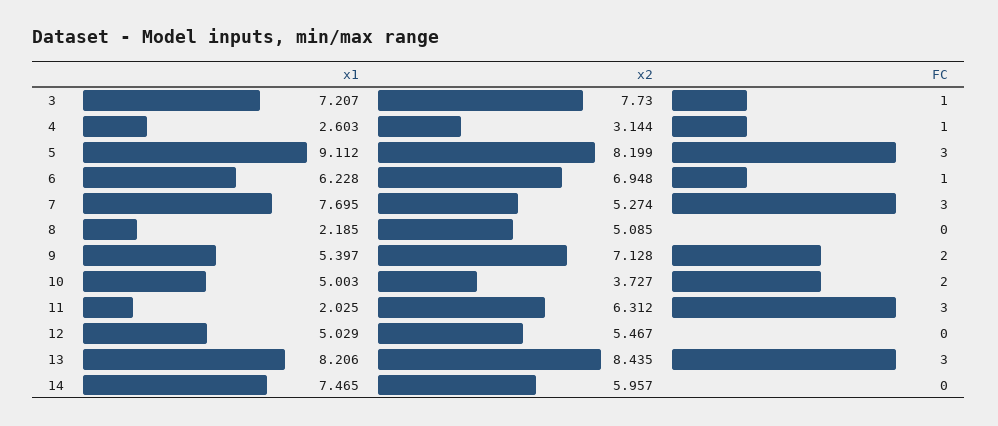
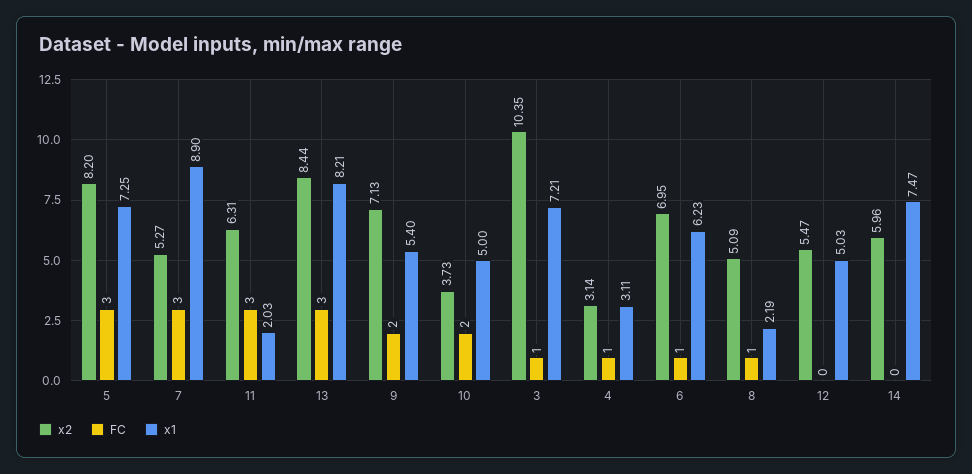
x2, 3: 7.73 -> 10.35
x1, 4: 2.603 -> 3.11
x1, 5: 9.112 -> 7.25
x1, 7: 7.695 -> 8.9
FC, 8: 0 -> 1

